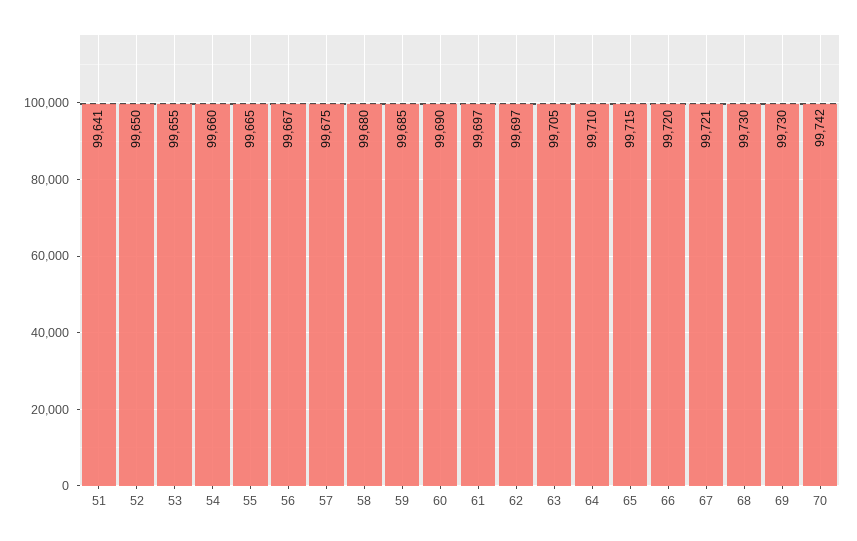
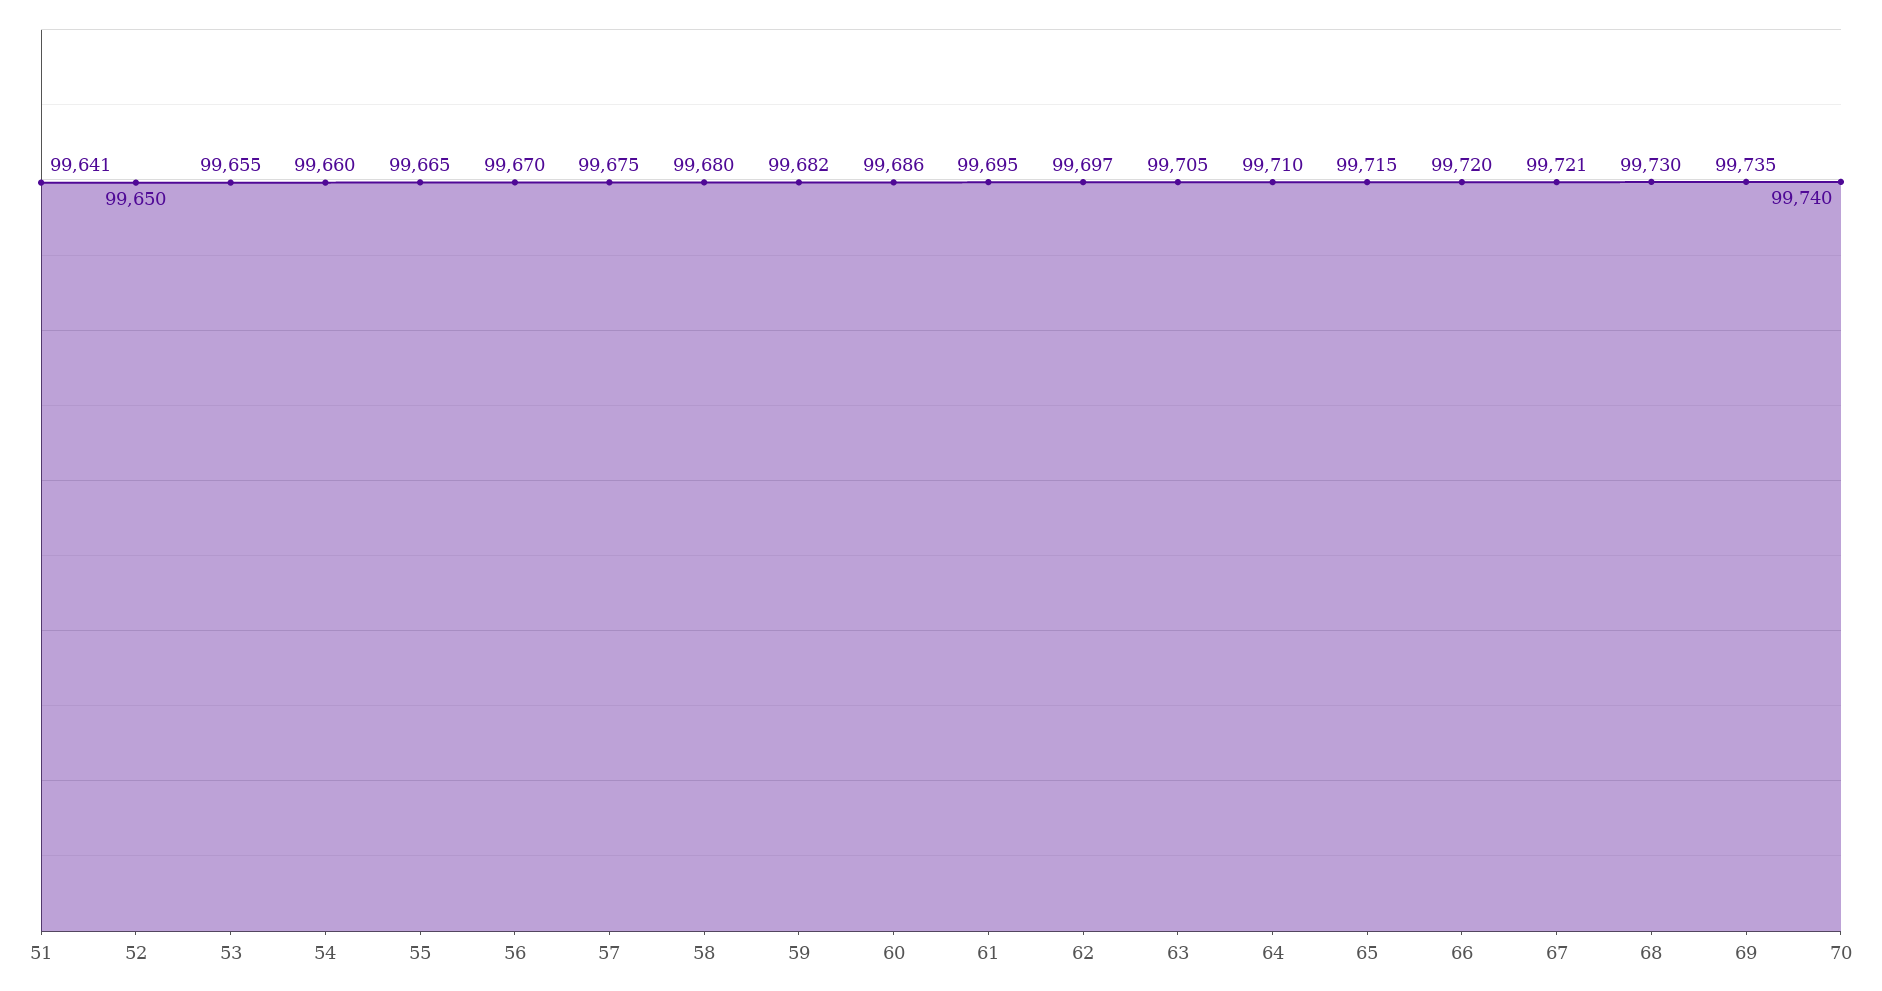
56: 99667 -> 99670
59: 99685 -> 99682
60: 99690 -> 99686
61: 99697 -> 99695
69: 99730 -> 99735
70: 99742 -> 99740

